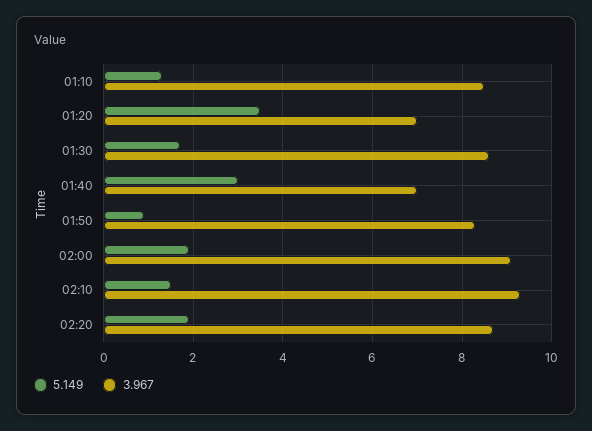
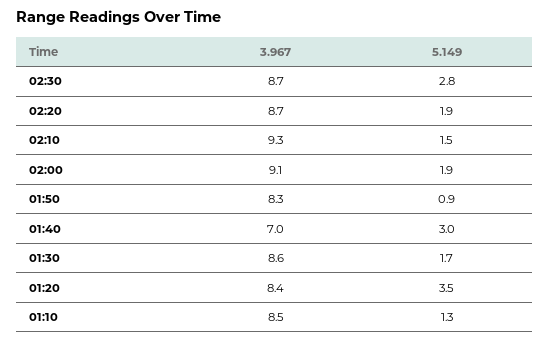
3.967, 01:20: 7 -> 8.4
3.967, 02:30: none -> 8.7
5.149, 02:30: none -> 2.8

